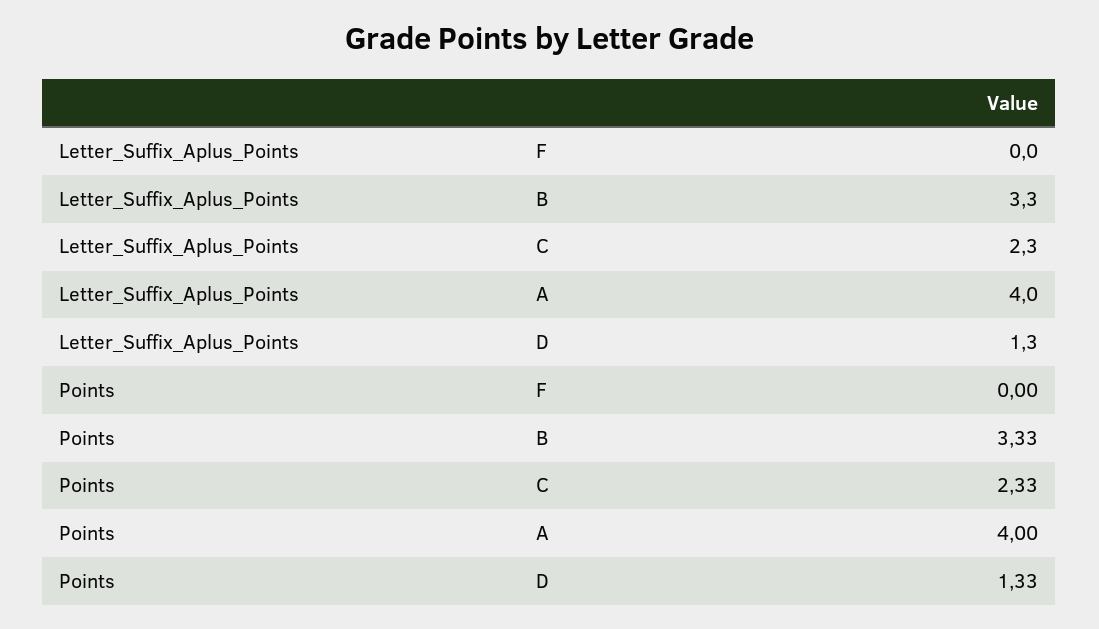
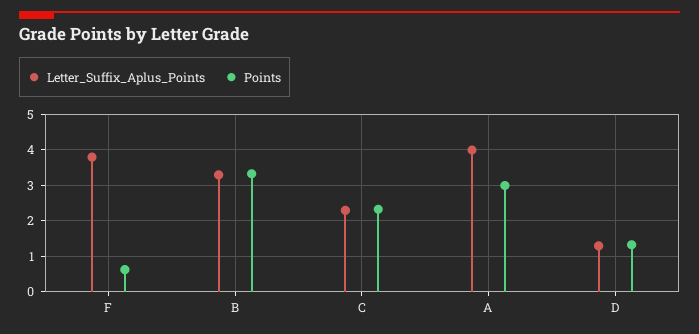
Letter_Suffix_Aplus_Points, F: 0 -> 3.8
Points, F: 0 -> 0.6
Points, A: 4 -> 3

